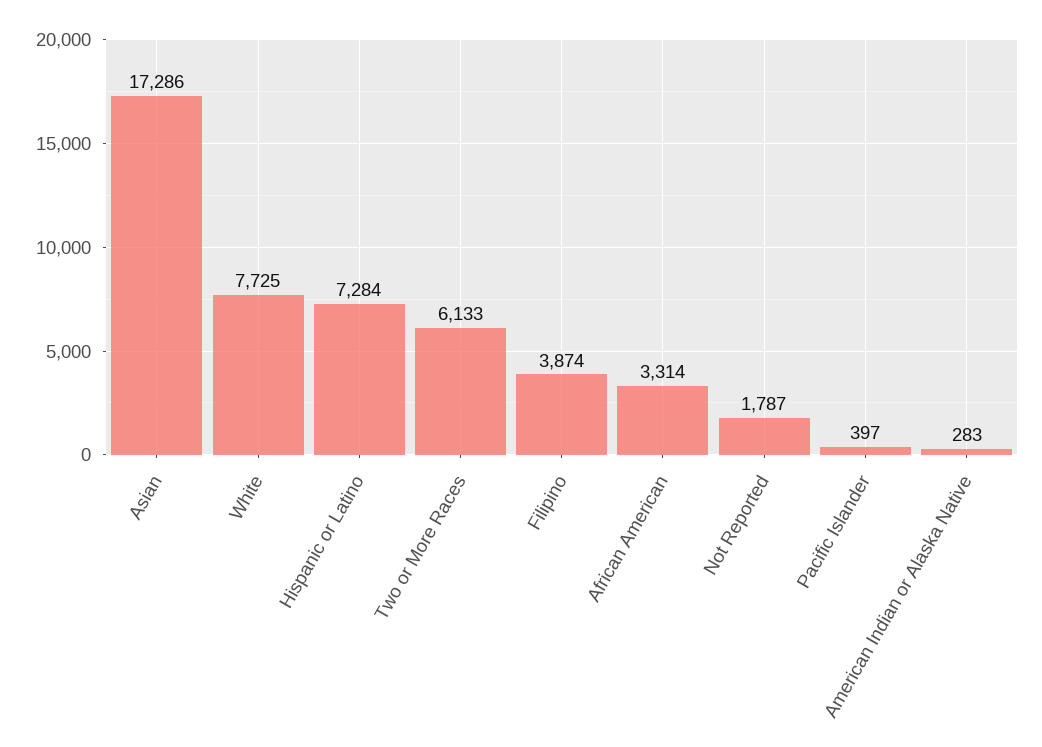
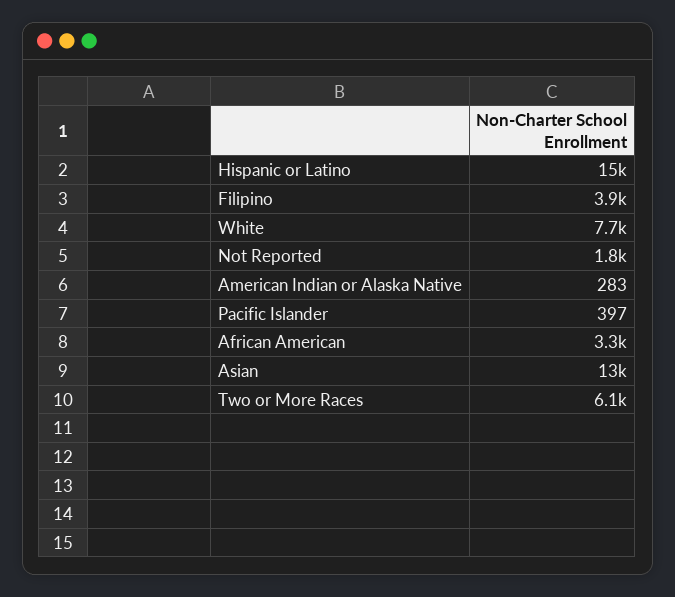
Asian: 17286 -> 13000
Hispanic or Latino: 7284 -> 15000

